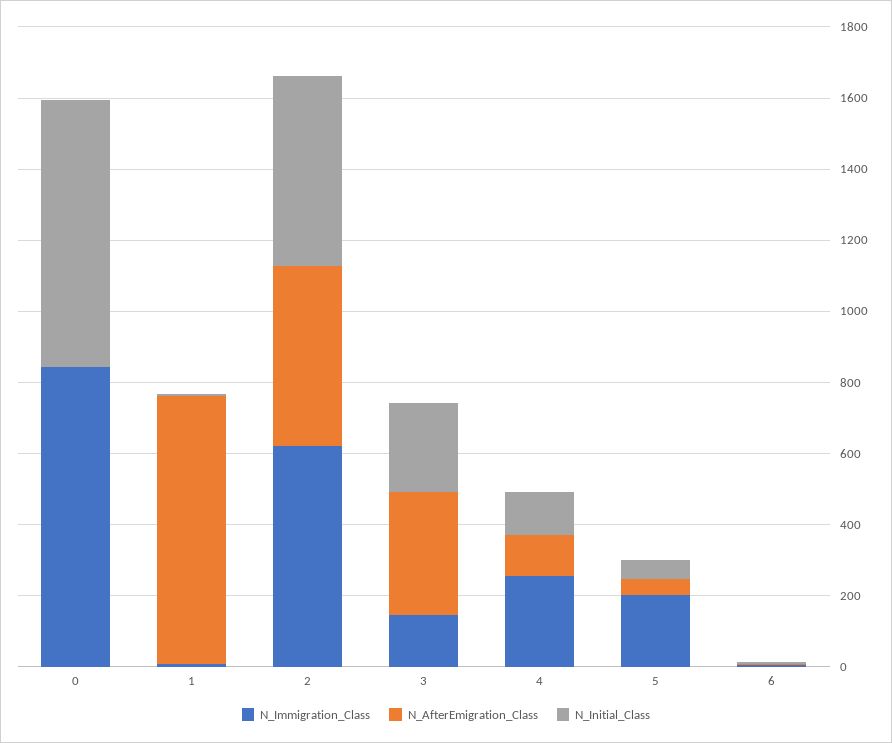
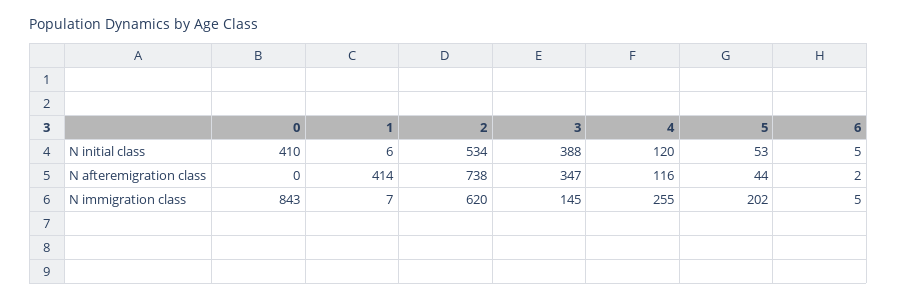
N_Initial_Class, 0: 750 -> 410
N_AfterEmigration_Class, 1: 750 -> 414
N_AfterEmigration_Class, 2: 500 -> 738
N_Initial_Class, 3: 250 -> 388

